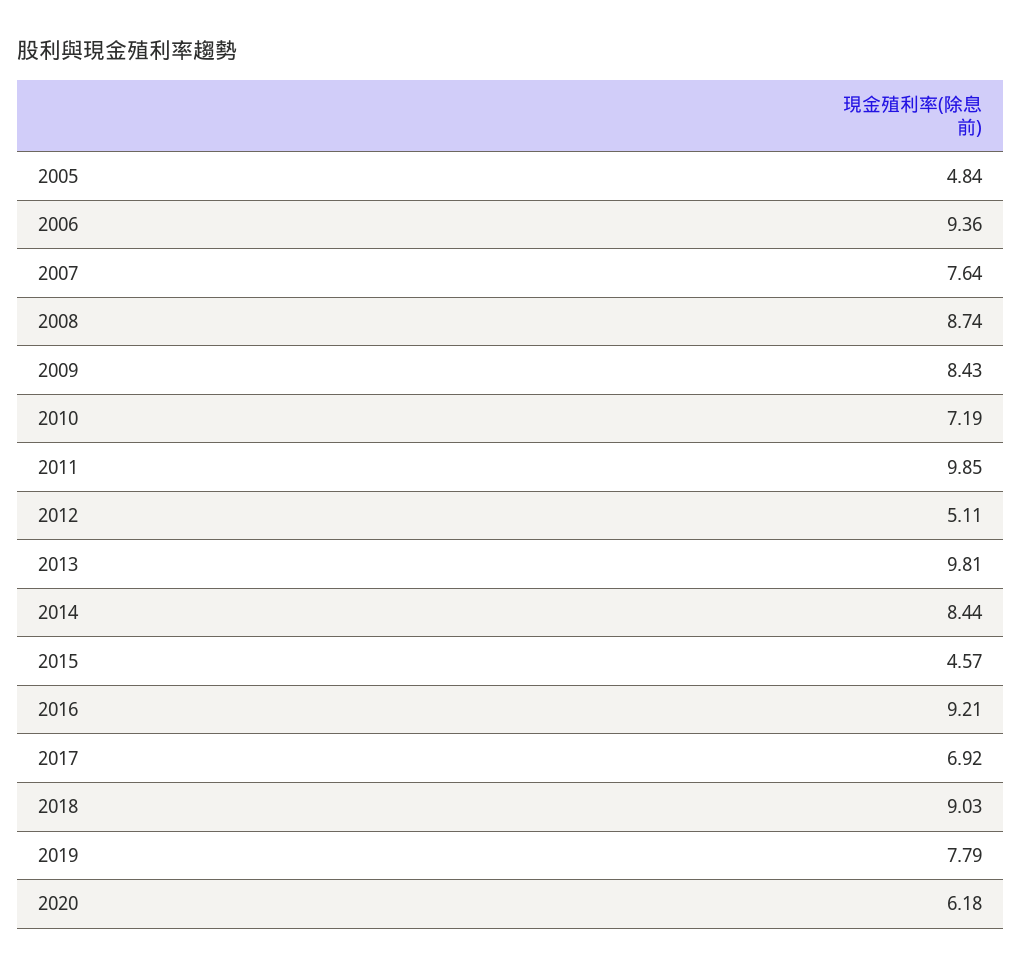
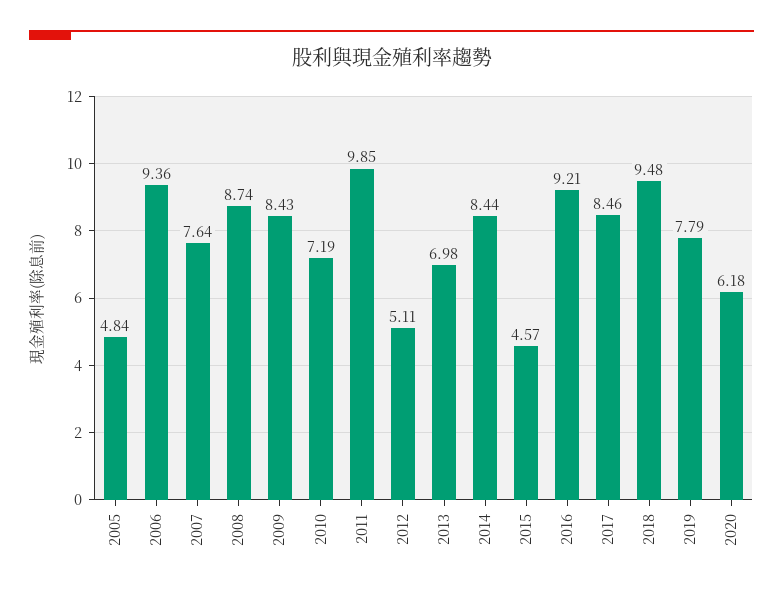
2013: 9.81 -> 6.98
2017: 6.92 -> 8.46
2018: 9.03 -> 9.48

